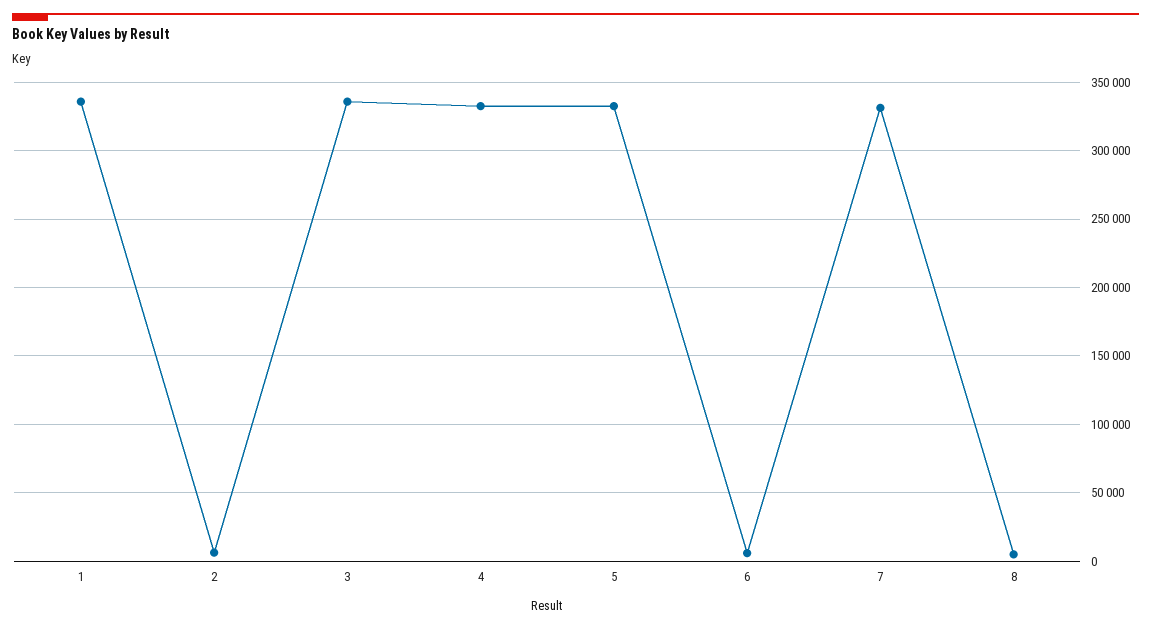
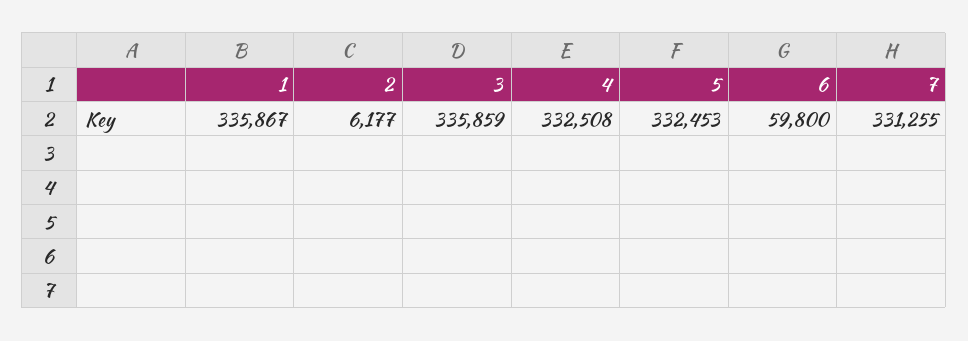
6: 5000 -> 59800
8: 5000 -> none

